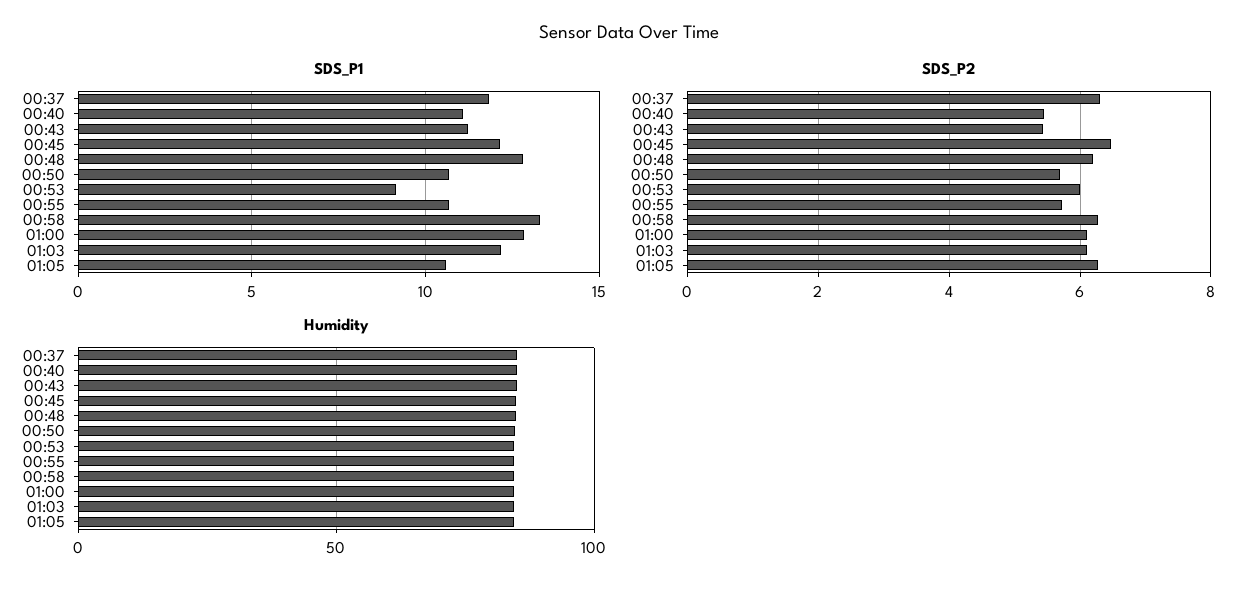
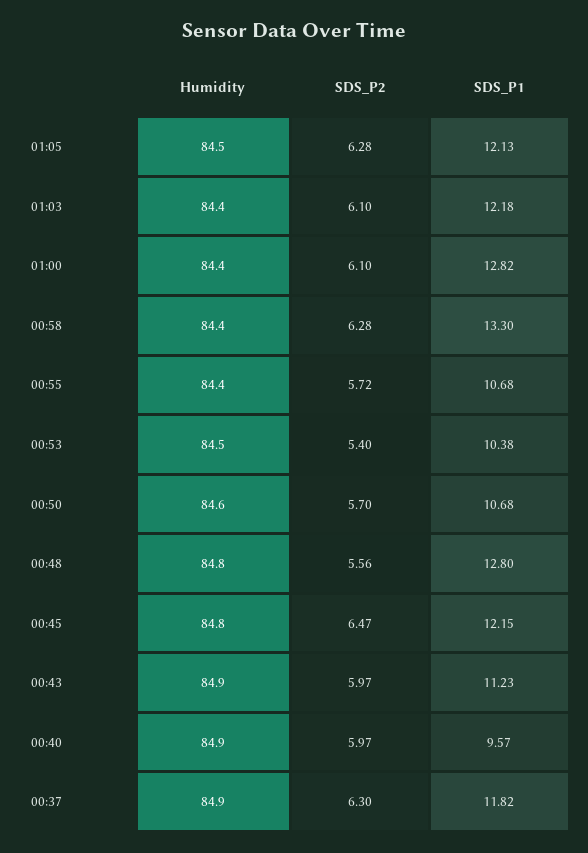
SDS_P1, 00:40: 11 -> 9.57
SDS_P1, 00:53: 9 -> 10.38
SDS_P1, 01:05: 10.5 -> 12.13
SDS_P2, 00:40: 5.4 -> 5.97
SDS_P2, 00:43: 5.4 -> 5.97
SDS_P2, 00:48: 6.2 -> 5.56
SDS_P2, 00:53: 6 -> 5.4

